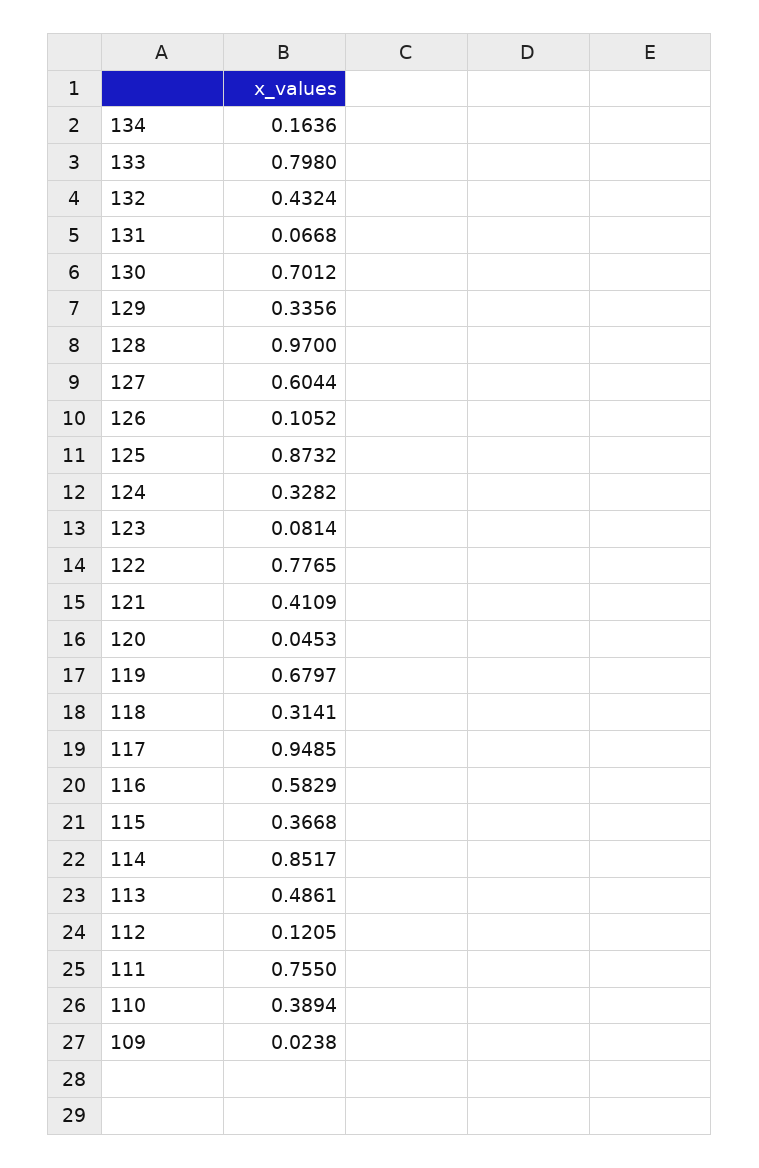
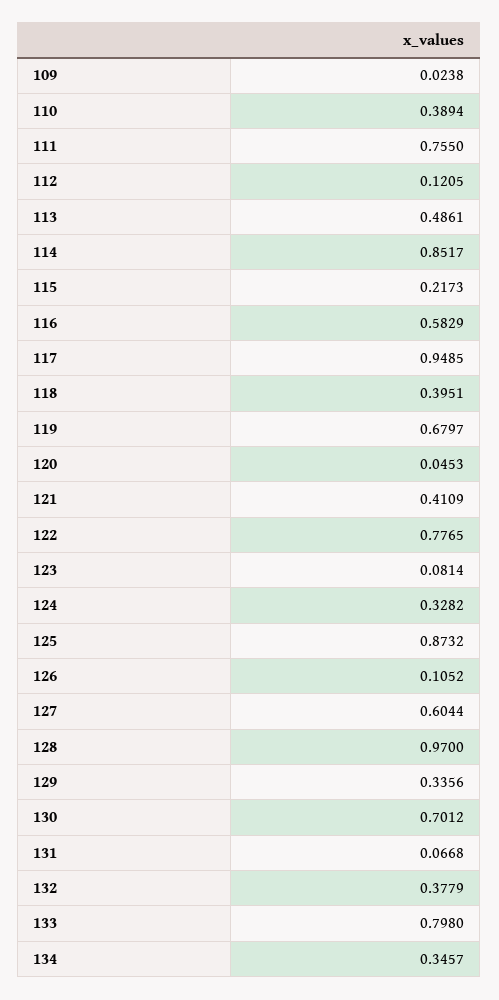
134: 0.1636 -> 0.3457
132: 0.4324 -> 0.3779
118: 0.3141 -> 0.3951
115: 0.3668 -> 0.2173

